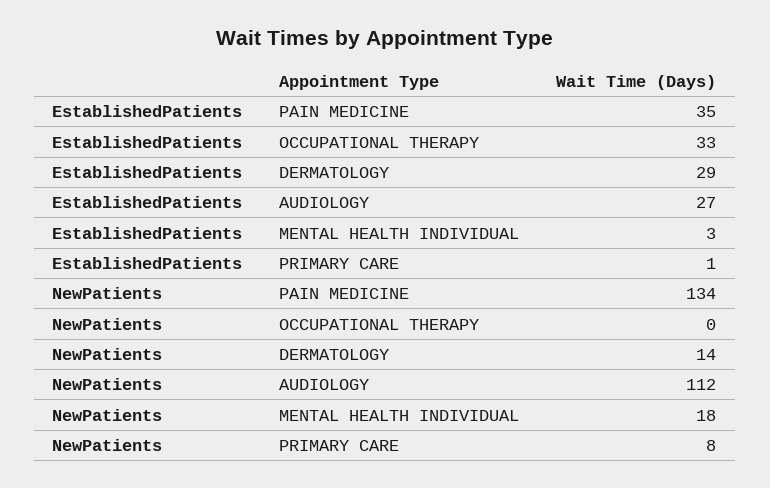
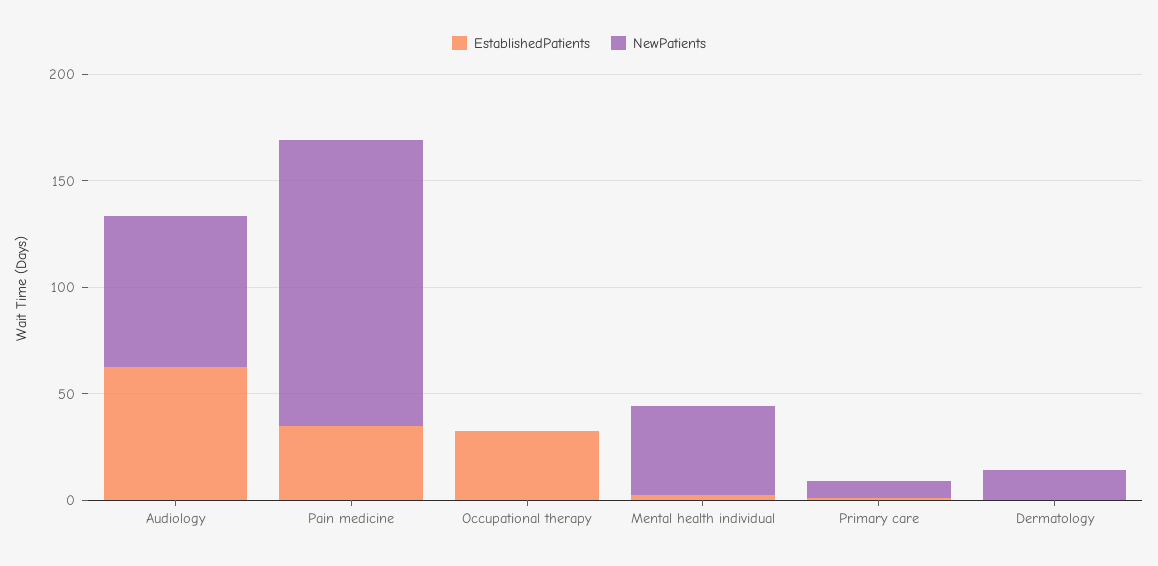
EstablishedPatients, DERMATOLOGY: 29 -> 0
EstablishedPatients, AUDIOLOGY: 27 -> 60
NewPatients, AUDIOLOGY: 112 -> 70
NewPatients, MENTAL HEALTH INDIVIDUAL: 18 -> 40

